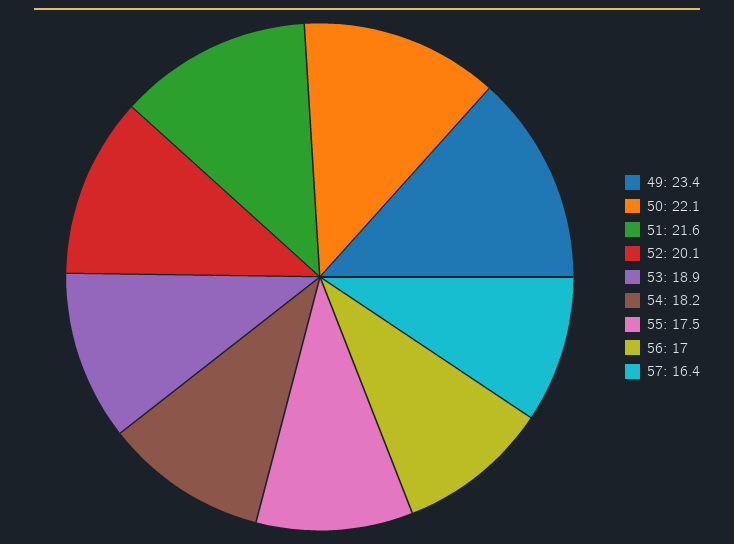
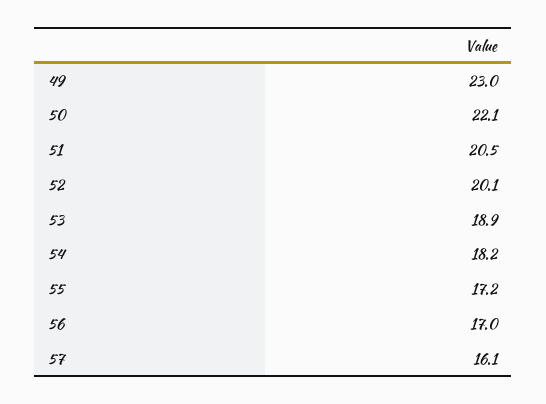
49: 23.4 -> 23
51: 21.6 -> 20.5
55: 17.5 -> 17.2
57: 16.4 -> 16.1

